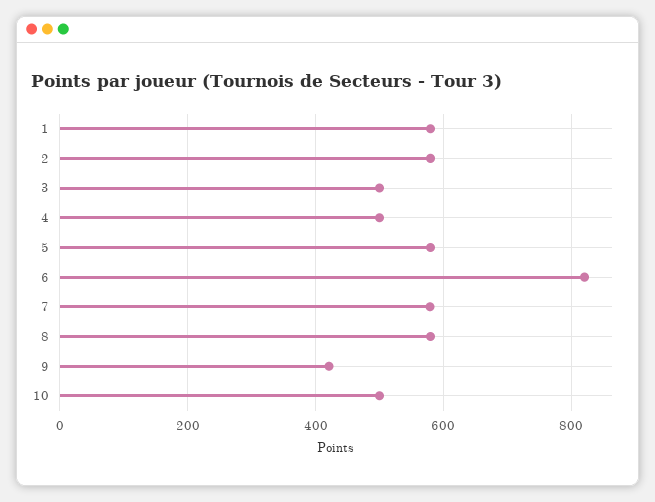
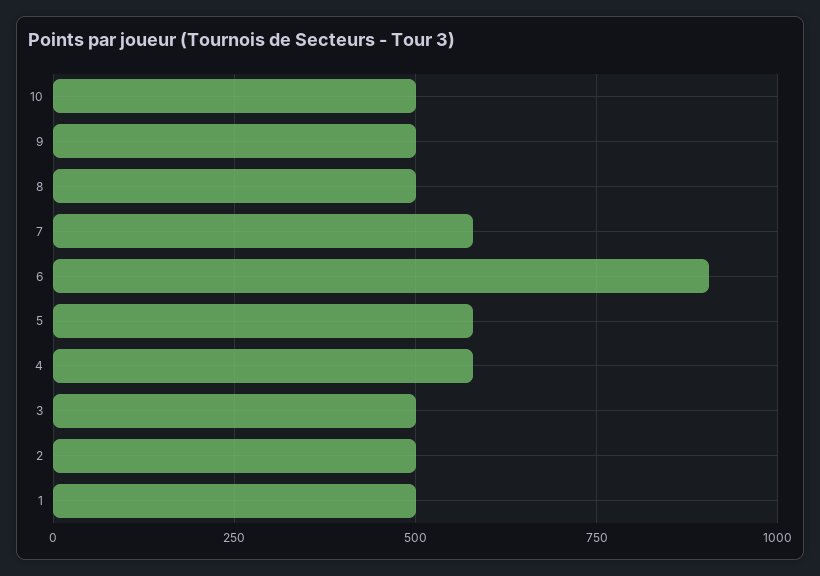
1: 580 -> 500
2: 580 -> 500
4: 500 -> 575
6: 820 -> 900
8: 580 -> 500
9: 420 -> 500

